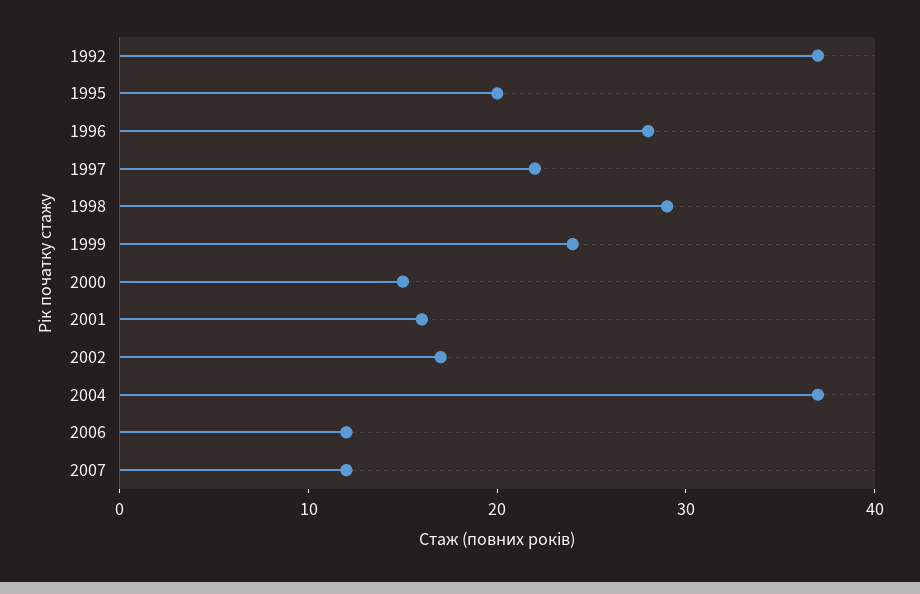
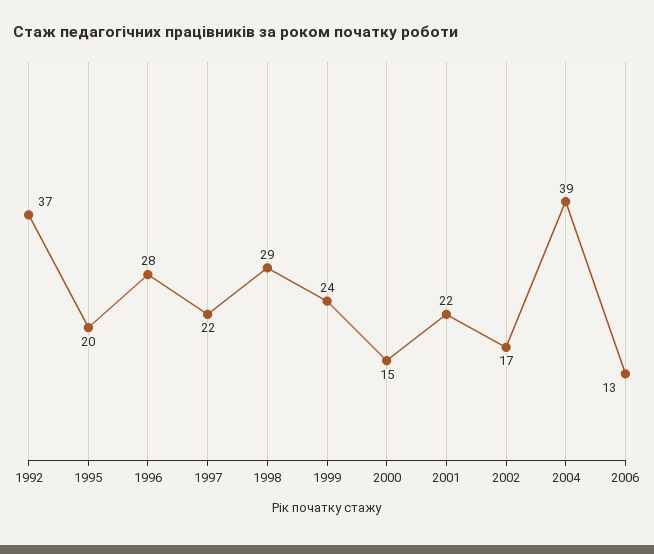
2001: 16 -> 22
2004: 37 -> 39
2006: 12 -> 13
2007: 12 -> none

